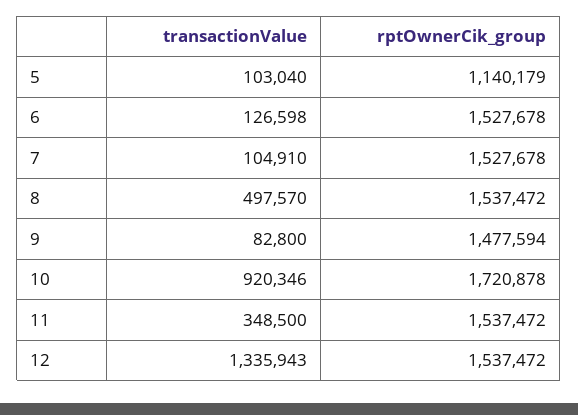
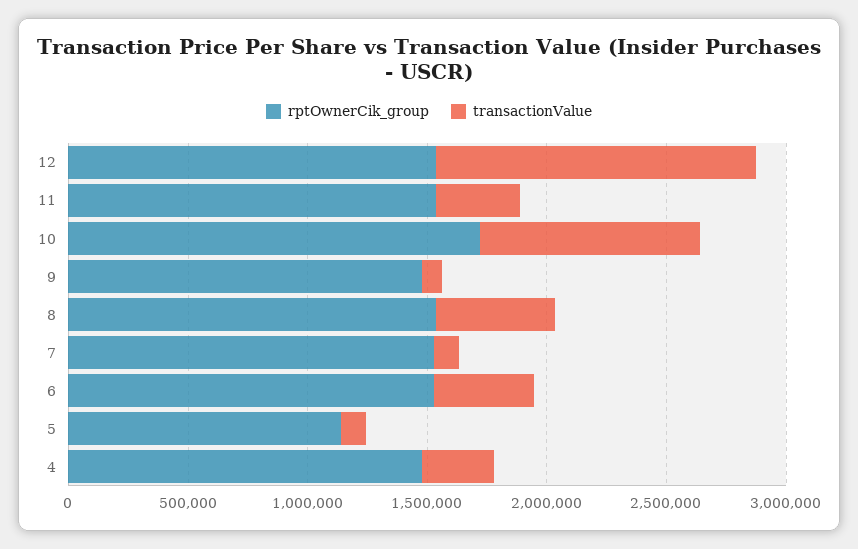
transactionValue, 6: 126598 -> 400000
rptOwnerCik_group, 4: none -> 1500000
transactionValue, 4: none -> 300000

